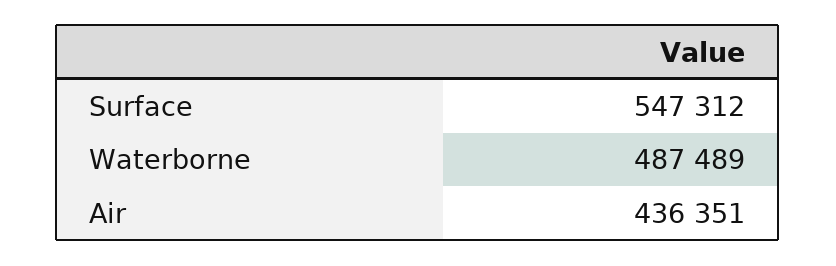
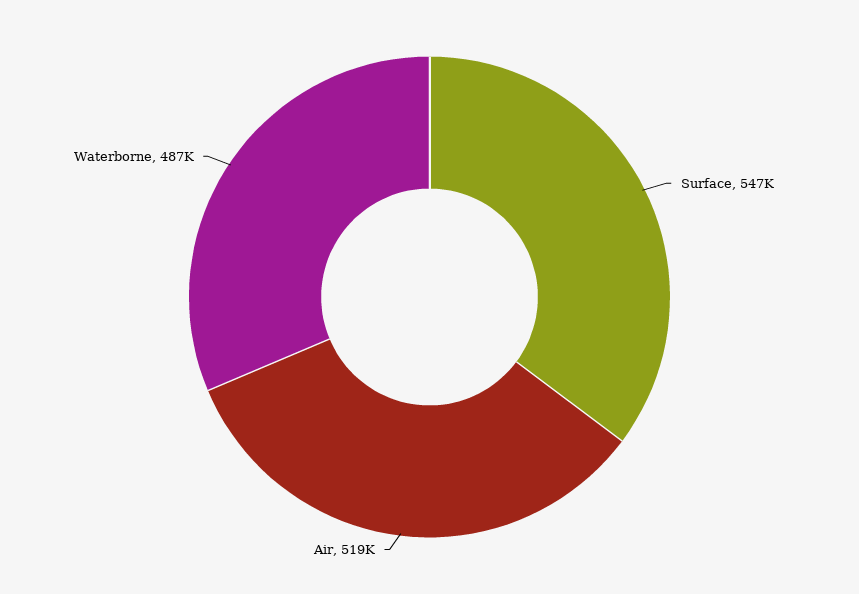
Air: 436351 -> 519000

